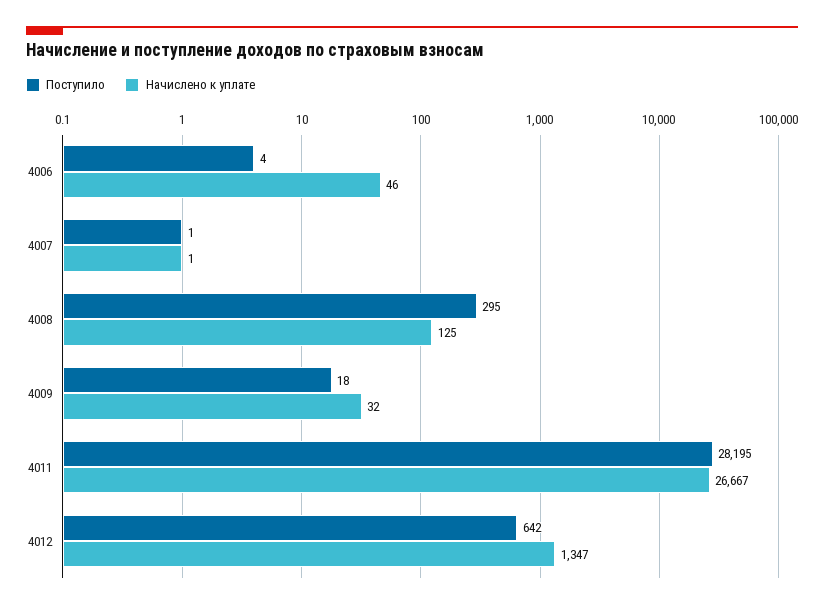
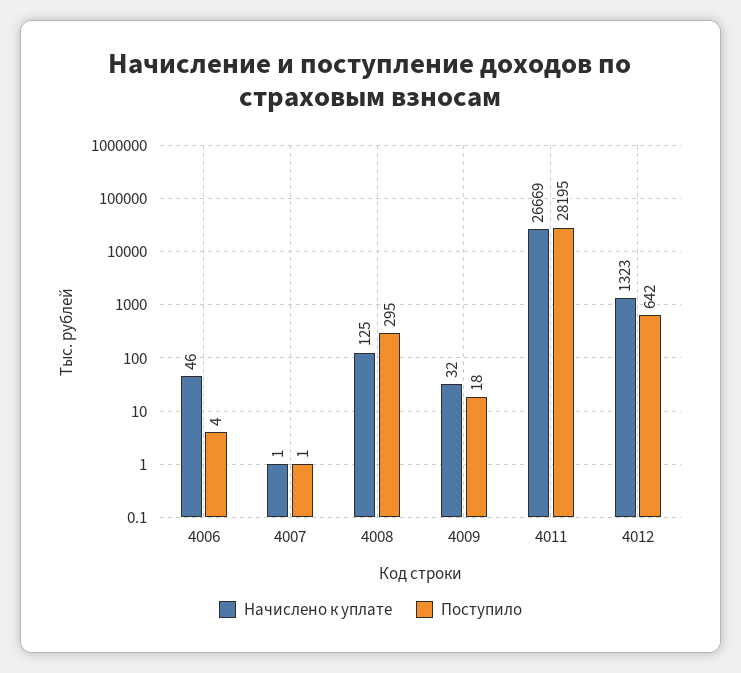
Начислено к уплате, 4011: 26667 -> 26669
Начислено к уплате, 4012: 1347 -> 1323

